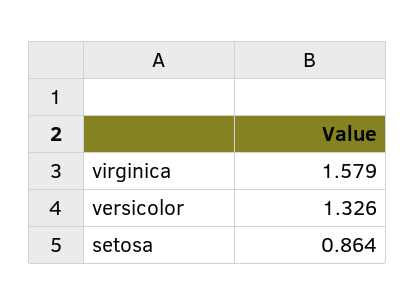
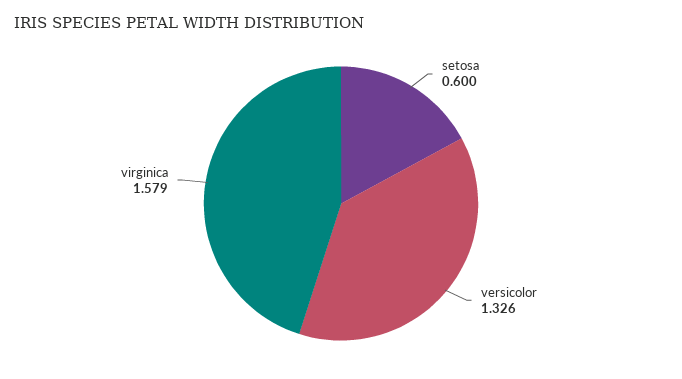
setosa: 0.864 -> 0.6

